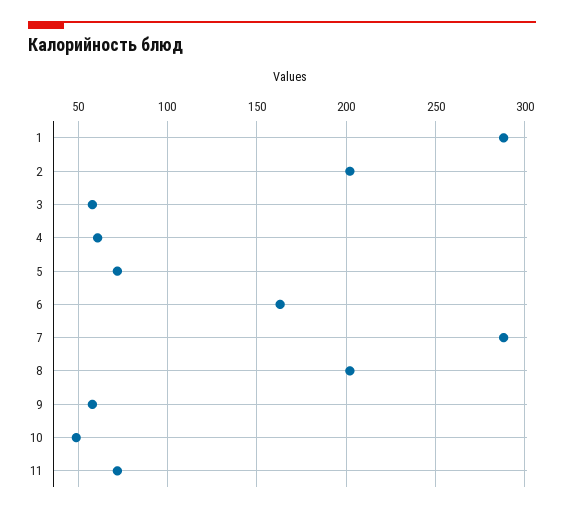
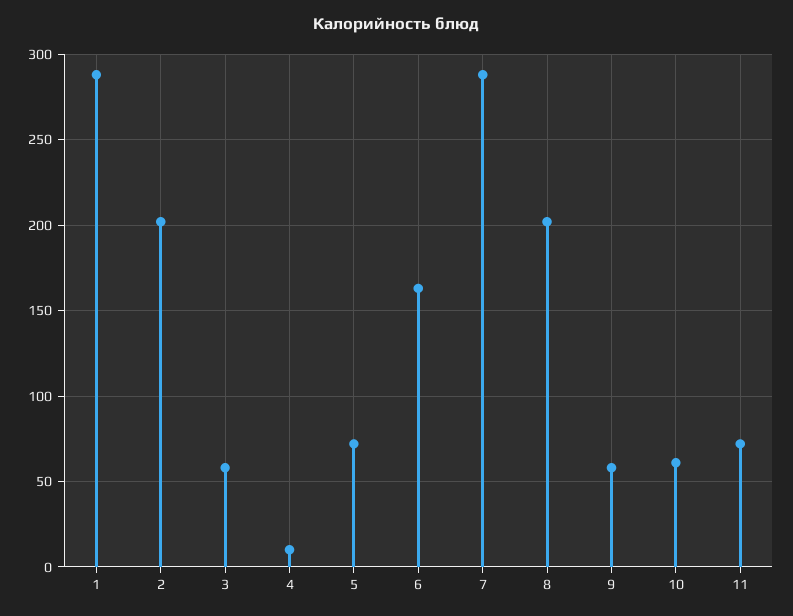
4: 60 -> 10
10: 50 -> 60

